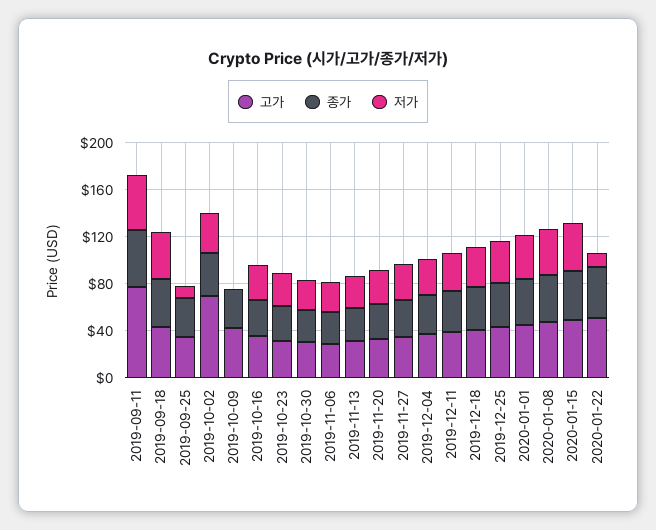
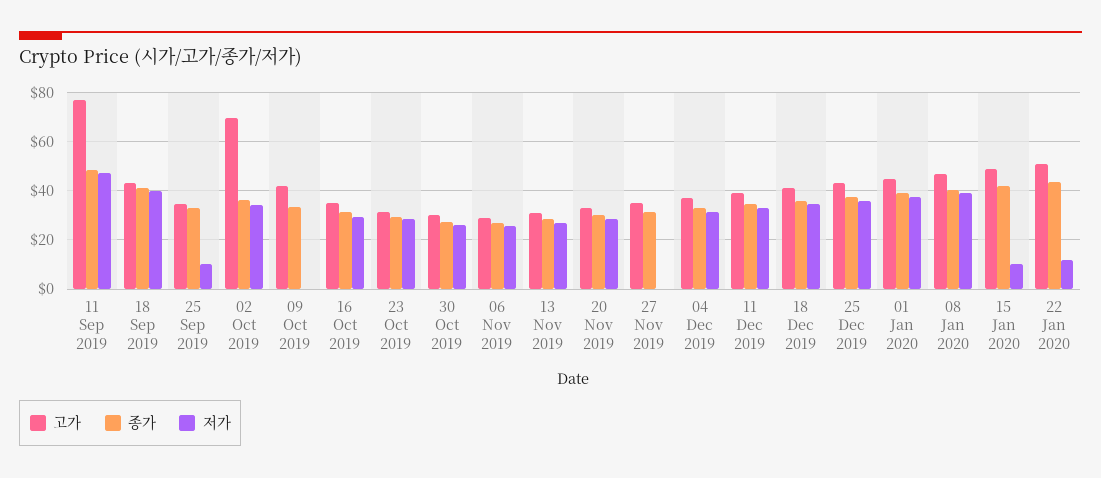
저가, 2019-11-27: 30 -> 0
저가, 2020-01-15: 40 -> 10

